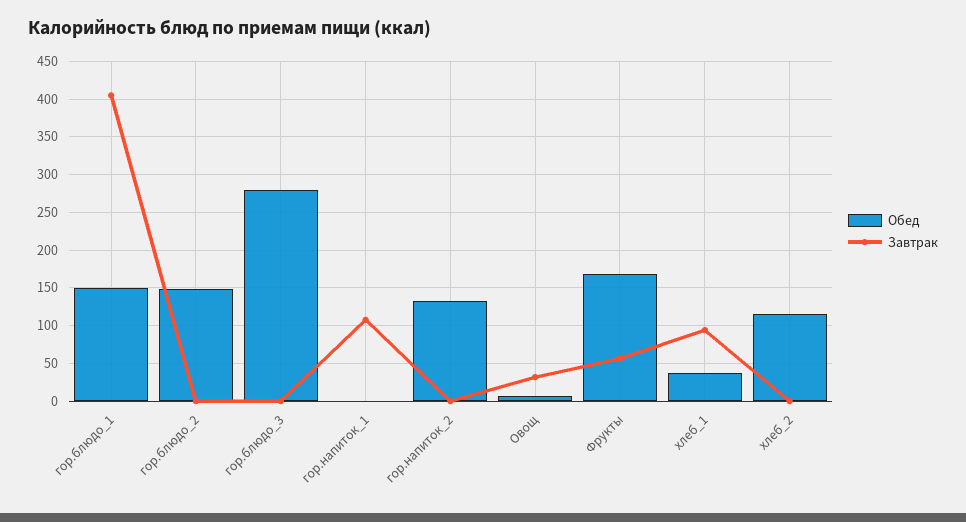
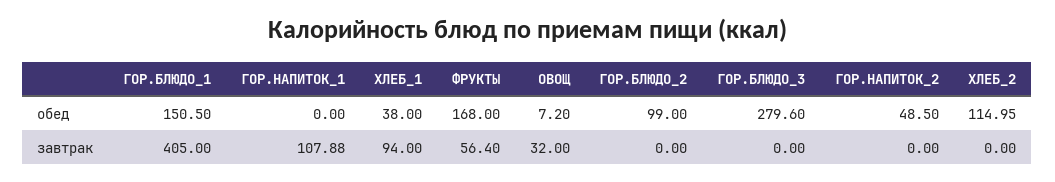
Обед, гор.блюдо_2: 150 -> 99
Обед, гор.напиток_2: 130 -> 48.5

